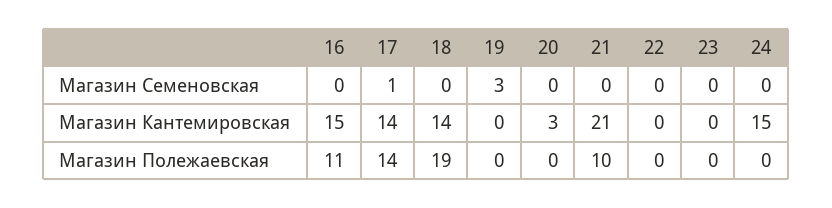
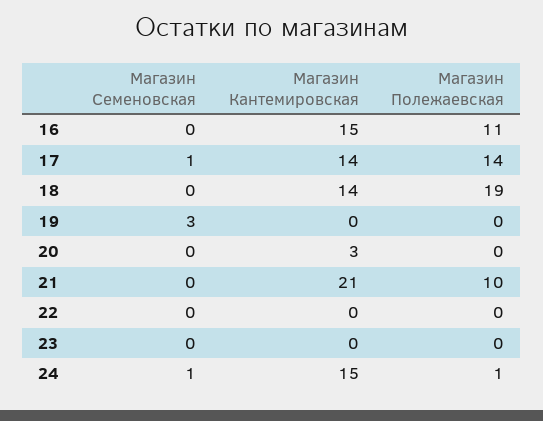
24, Магазин Семеновская: 0 -> 1
24, Магазин Полежаевская: 0 -> 1

